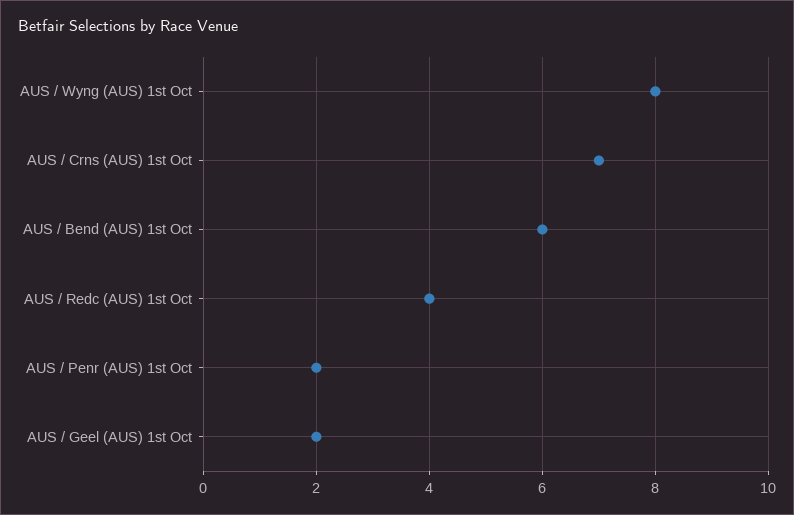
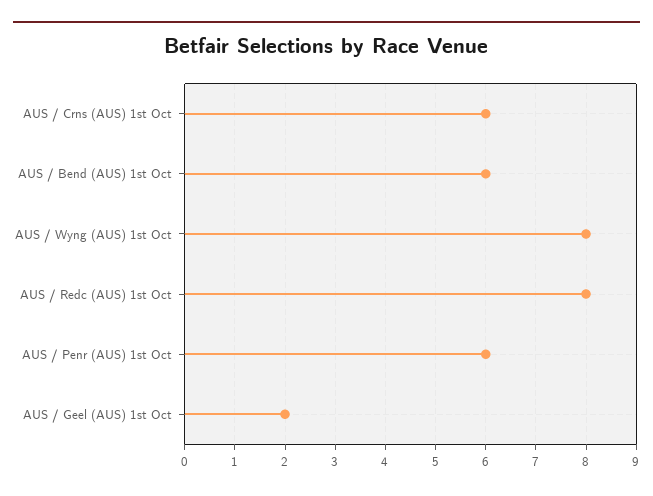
AUS / Crns (AUS) 1st Oct: 7 -> 6
AUS / Redc (AUS) 1st Oct: 4 -> 8
AUS / Penr (AUS) 1st Oct: 2 -> 6

